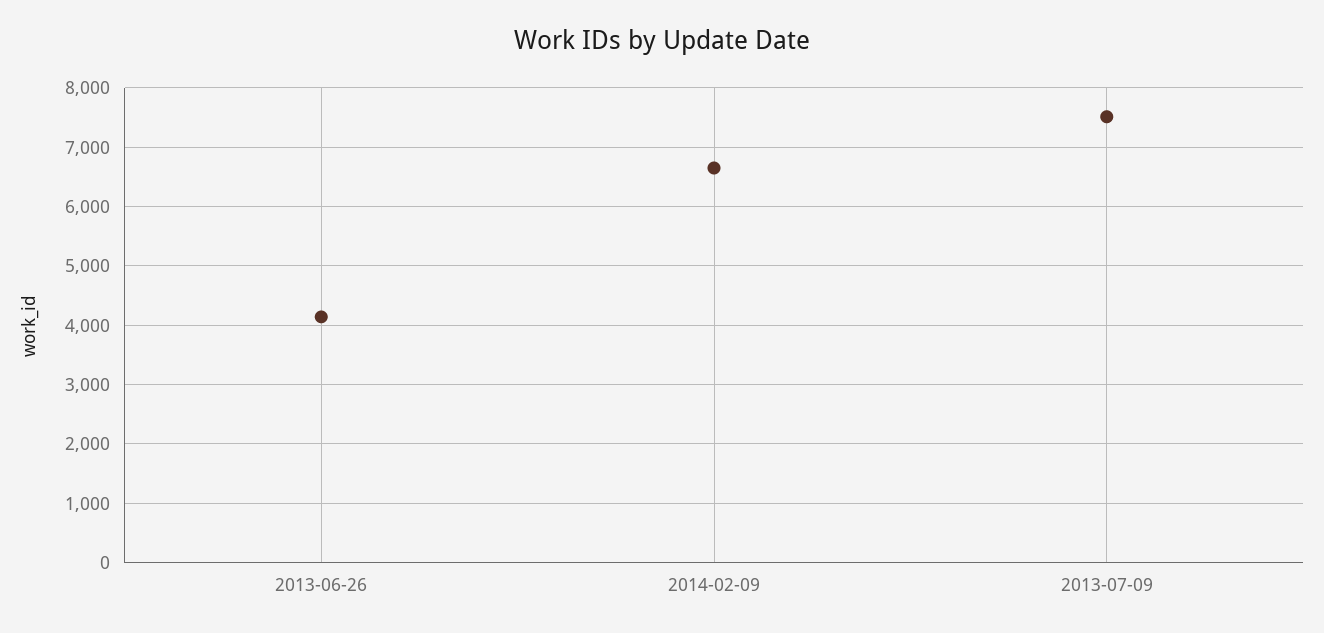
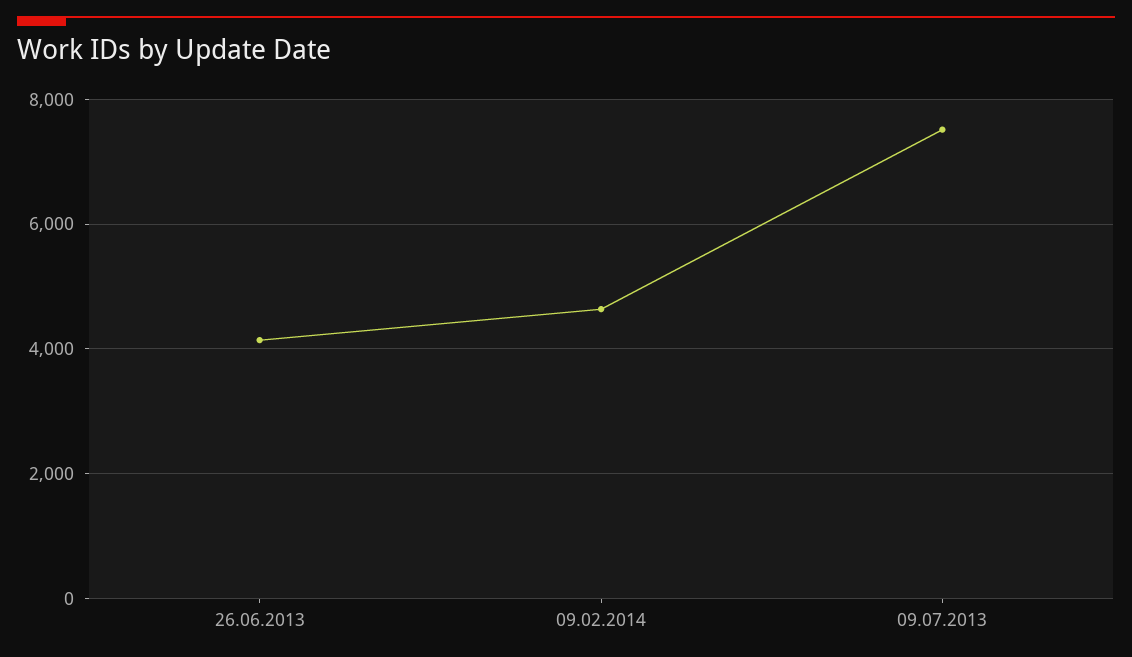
2014-02-09: 6600 -> 4600

